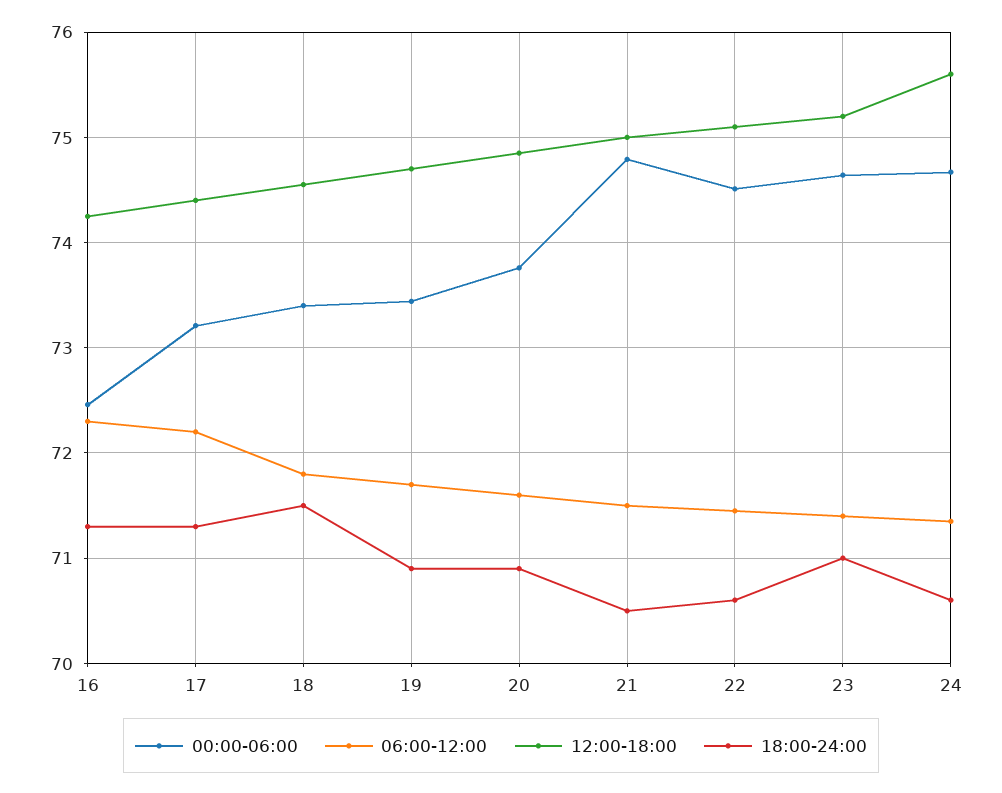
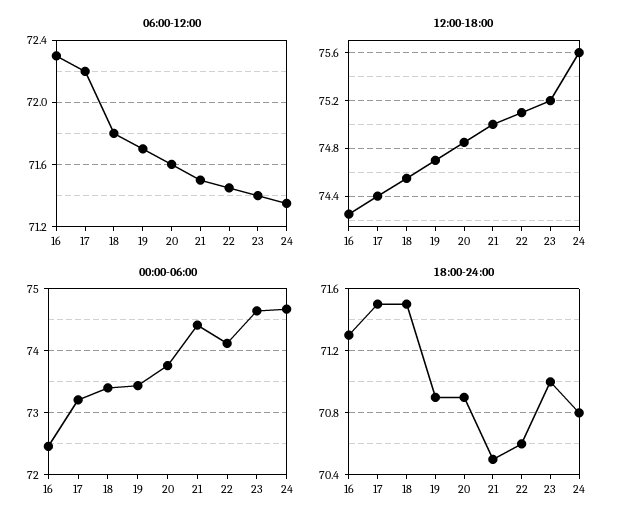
18:00-24:00, 17: 71.3 -> 71.5
00:00-06:00, 21: 74.8 -> 74.4
00:00-06:00, 22: 74.5 -> 74.1
18:00-24:00, 24: 70.6 -> 70.8

